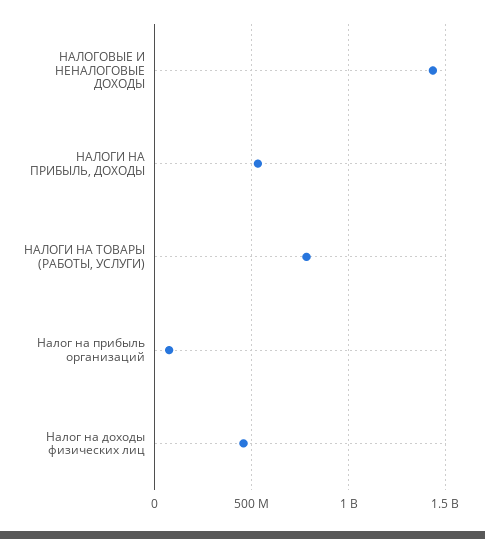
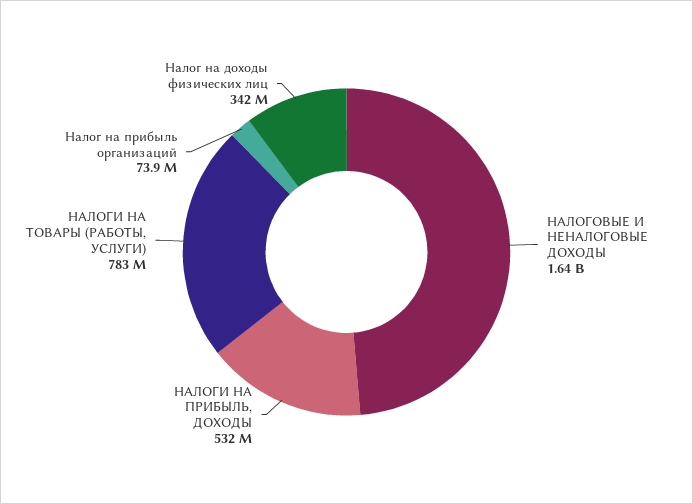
НАЛОГОВЫЕ И НЕНАЛОГОВЫЕ ДОХОДЫ: 1450000000 -> 1640000000
Налог на доходы физических лиц: 450000000 -> 342000000

